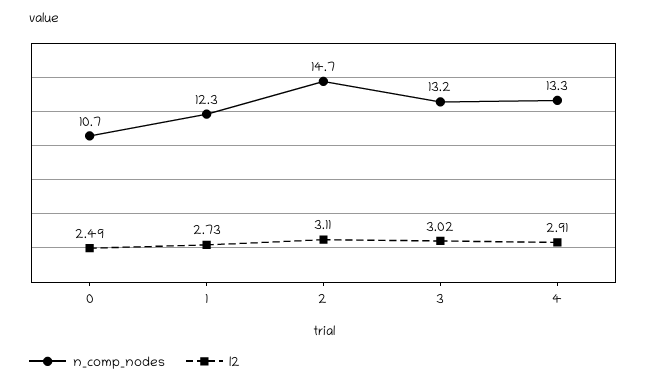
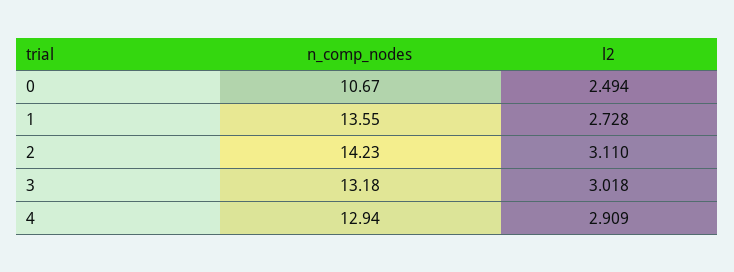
n_comp_nodes, 1: 12.3 -> 13.55
n_comp_nodes, 2: 14.7 -> 14.23
n_comp_nodes, 4: 13.3 -> 12.94

